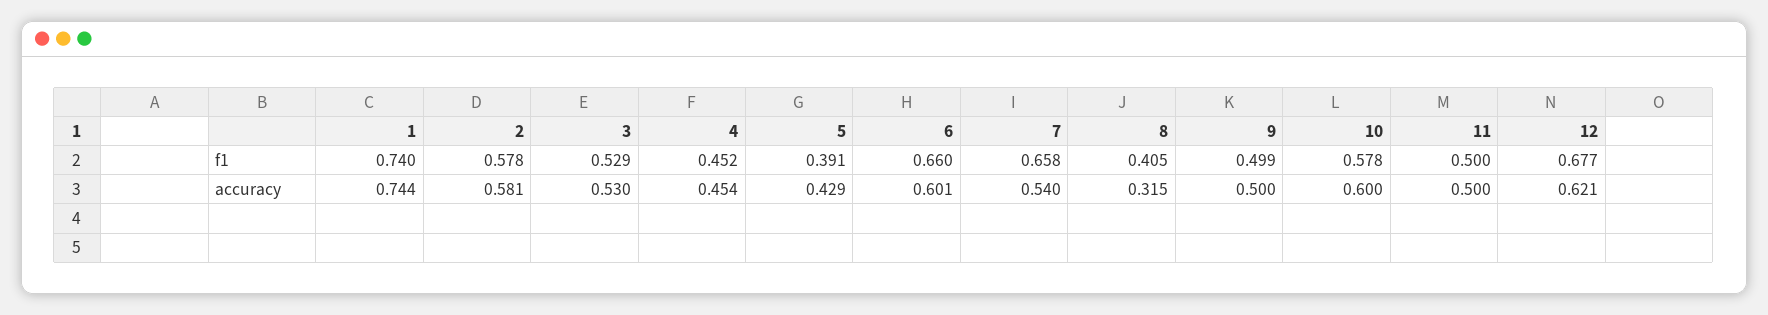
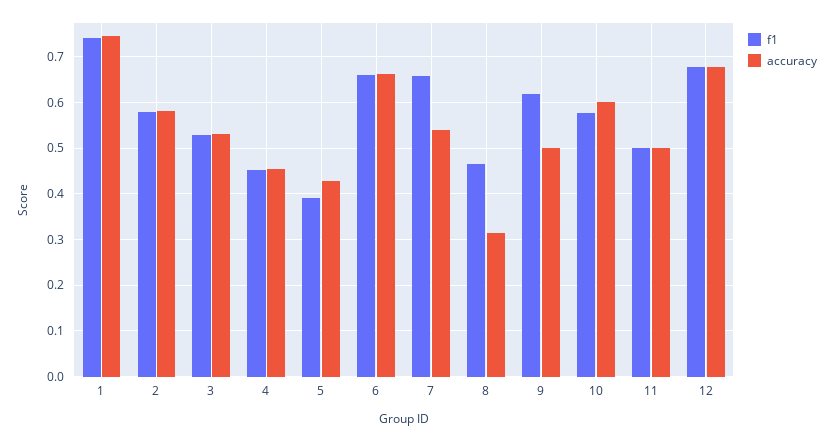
f1, 8: 0.405 -> 0.46
f1, 9: 0.499 -> 0.62
accuracy, 6: 0.601 -> 0.66
accuracy, 12: 0.621 -> 0.68

